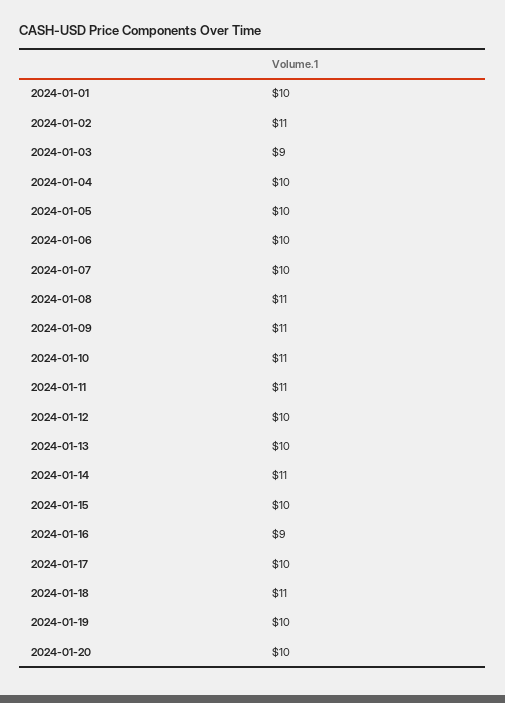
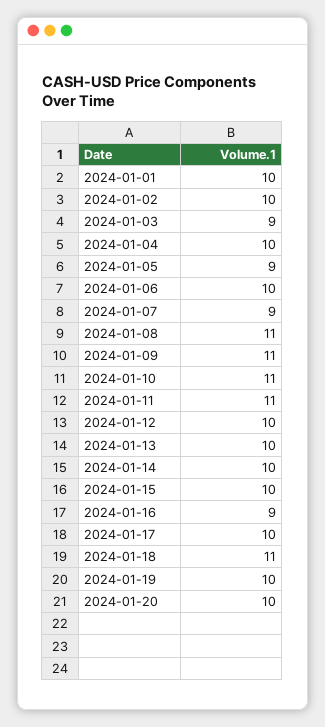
2024-01-02: 11 -> 10
2024-01-05: 10 -> 9
2024-01-07: 10 -> 9
2024-01-14: 11 -> 10

